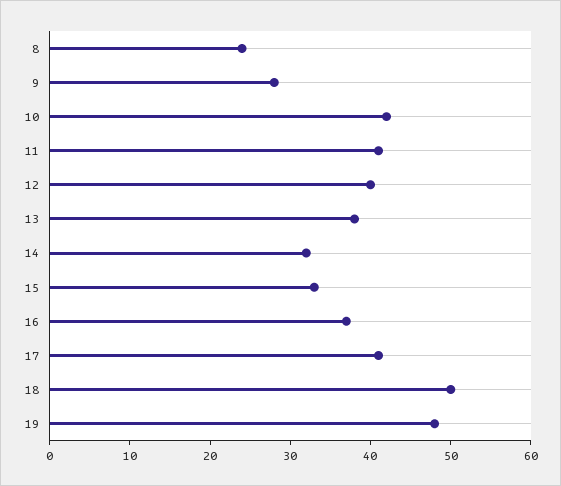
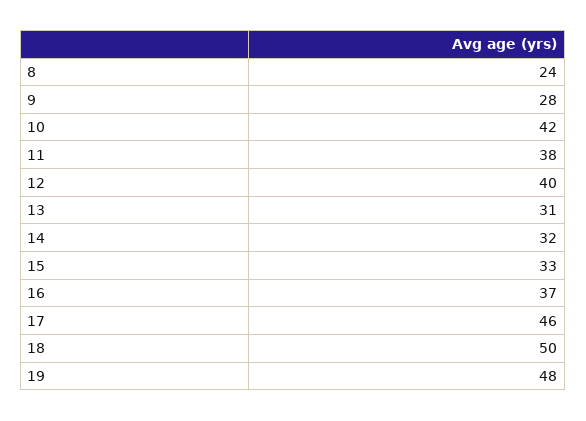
11: 41 -> 38
13: 38 -> 31
17: 41 -> 46

